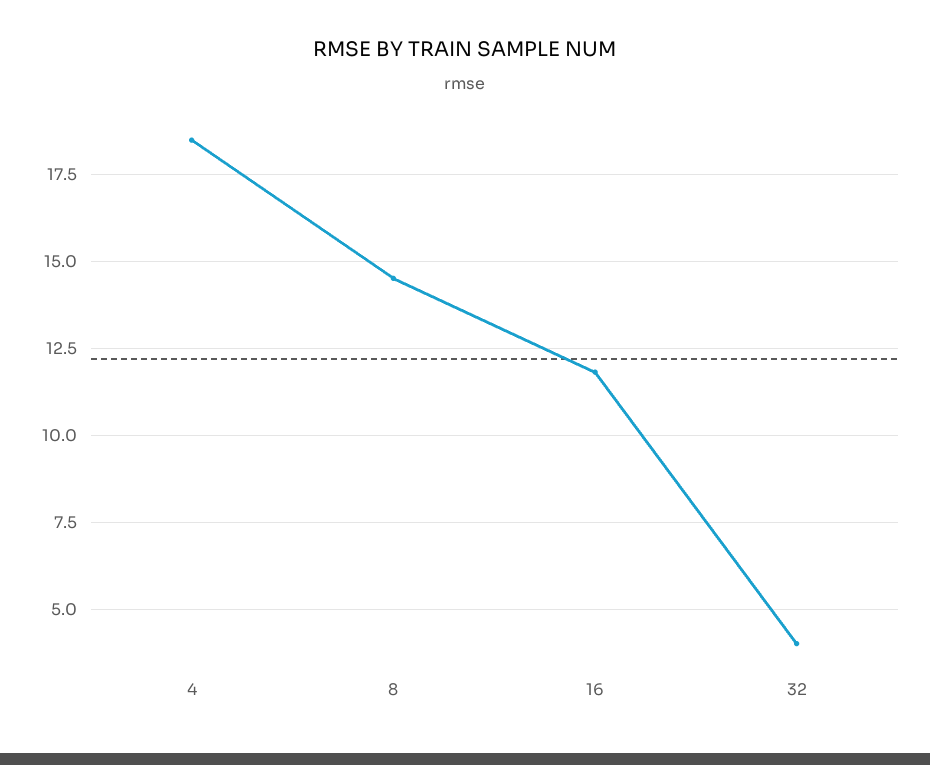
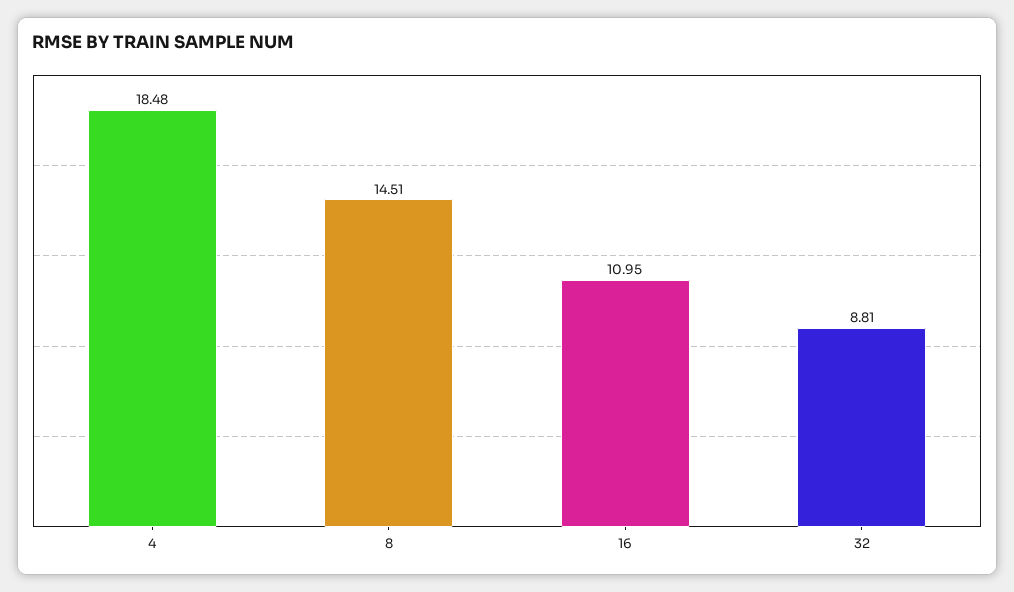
16: 11.75 -> 10.95
32: 4 -> 8.81

